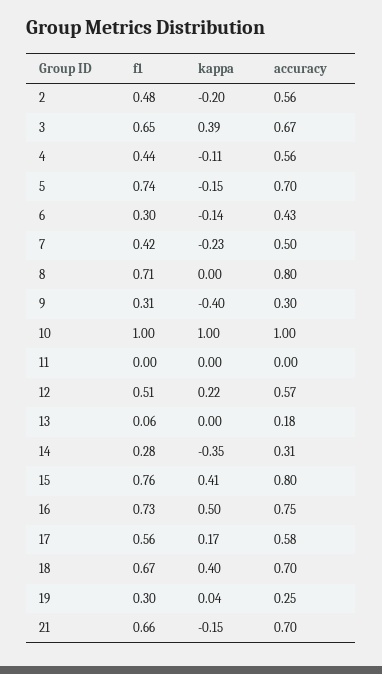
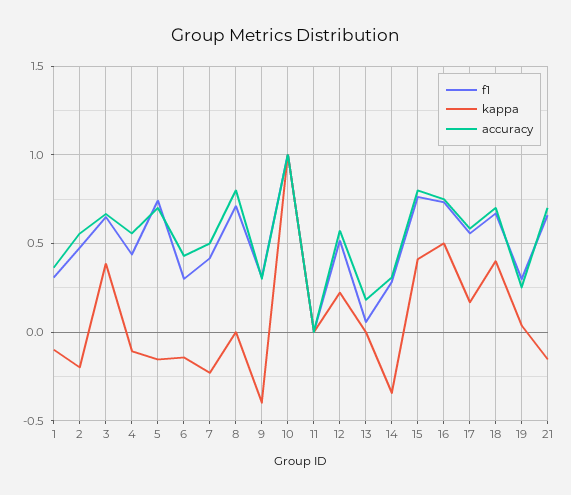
f1, 1: none -> 0.3
kappa, 1: none -> -0.1
accuracy, 1: none -> 0.35

